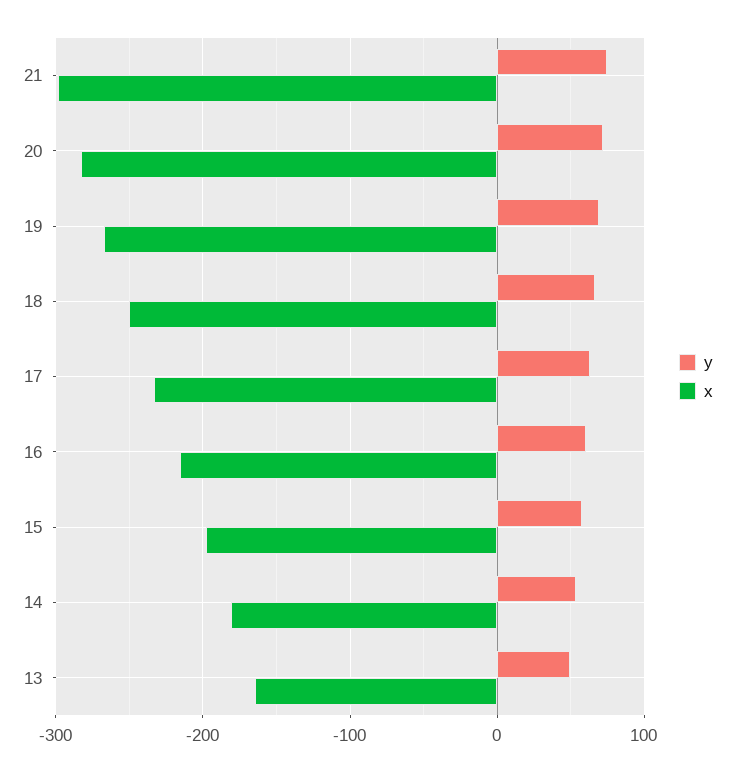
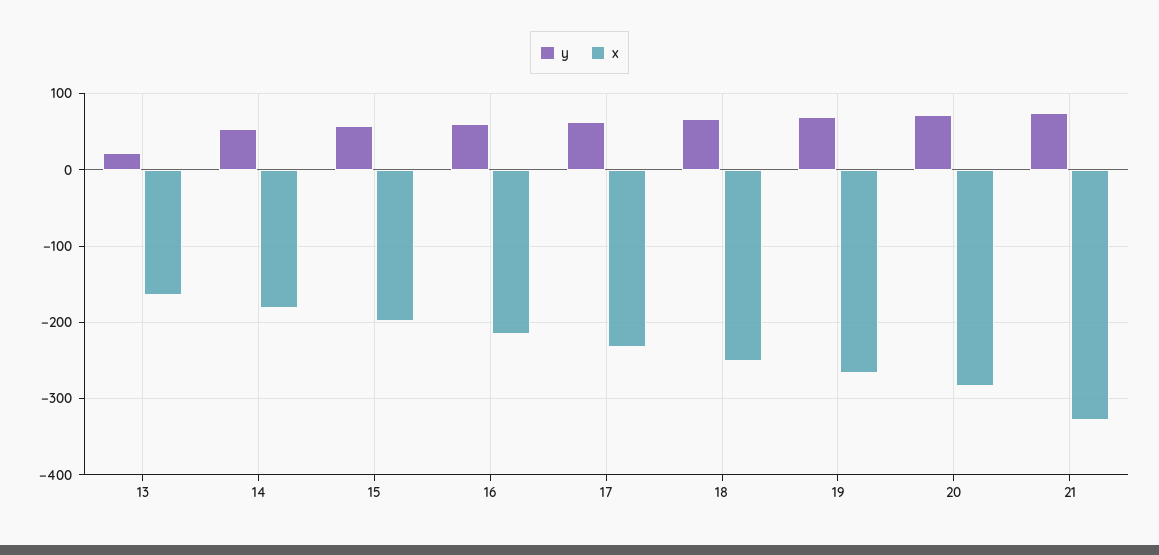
x, 21: -300 -> -330
y, 13: 50 -> 20

